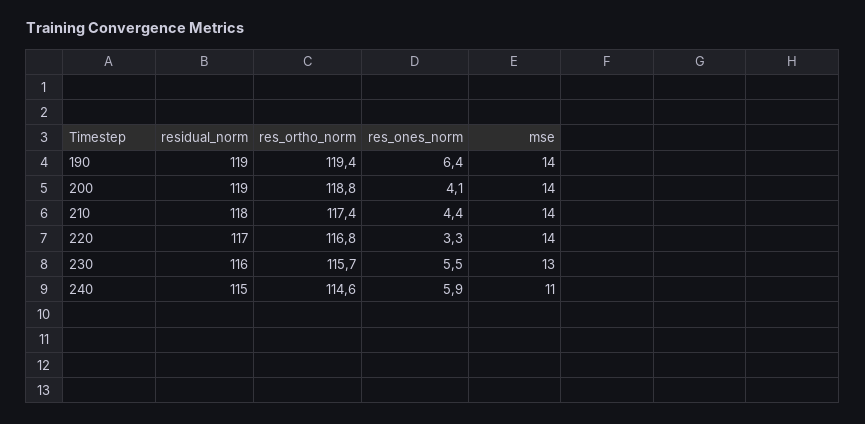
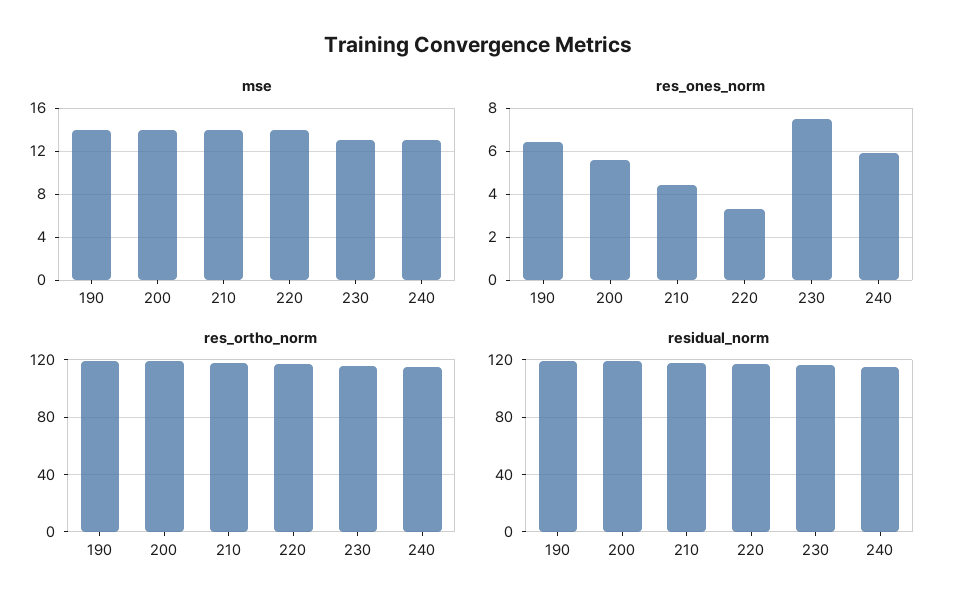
res_ones_norm, 200: 4.1 -> 5.5
res_ones_norm, 230: 5.5 -> 7.5
mse, 240: 11 -> 13

